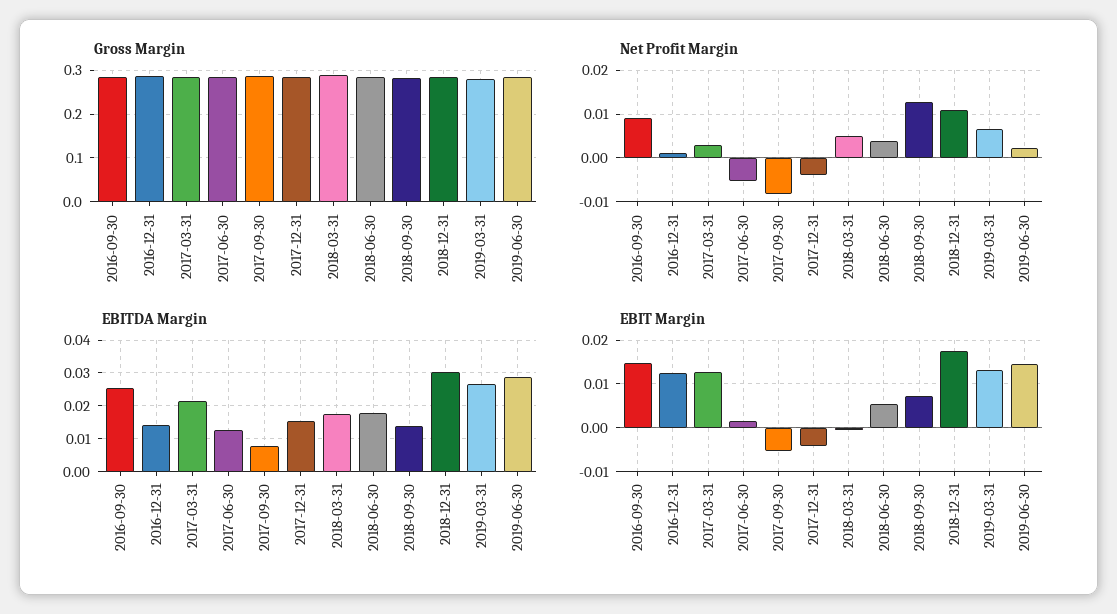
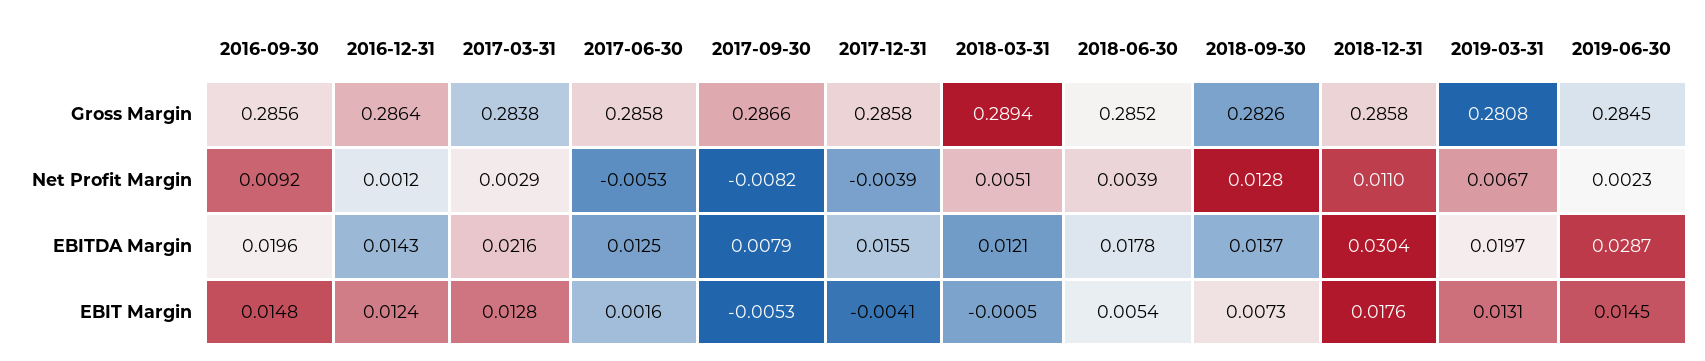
EBITDA Margin, 2016-09-30: 0.026 -> 0.0196
EBITDA Margin, 2018-03-31: 0.018 -> 0.0121
EBITDA Margin, 2019-03-31: 0.026 -> 0.0197

